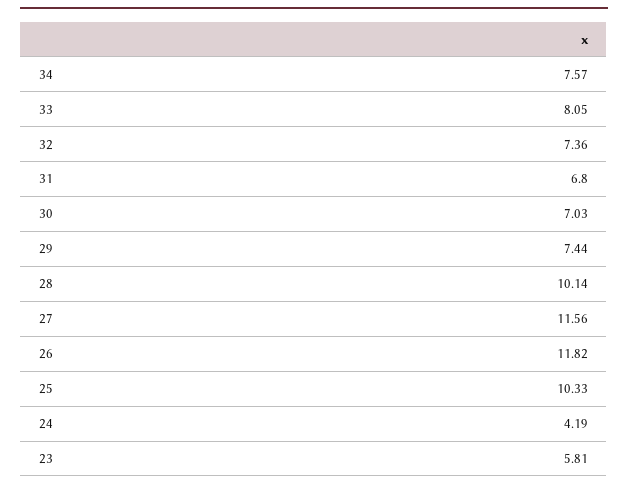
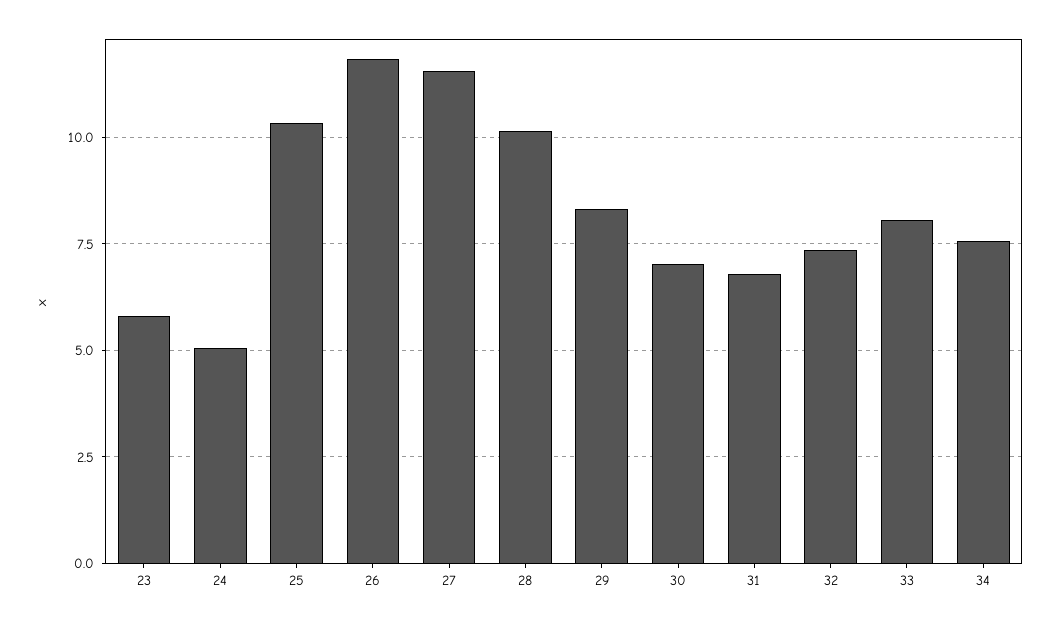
29: 7.44 -> 8.25
24: 4.19 -> 5

